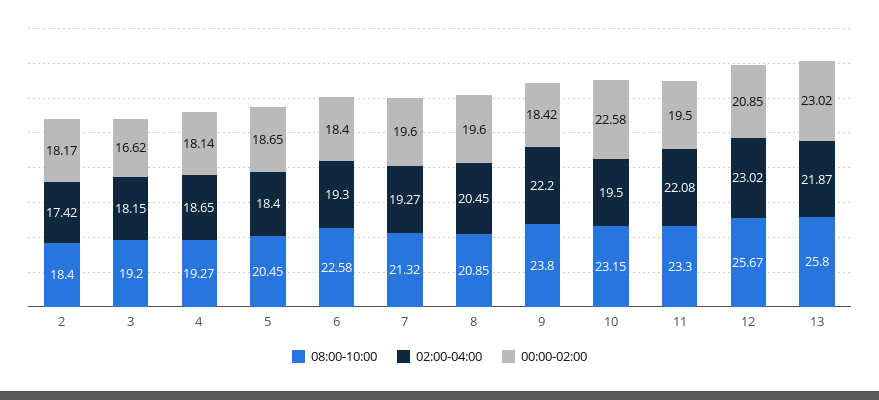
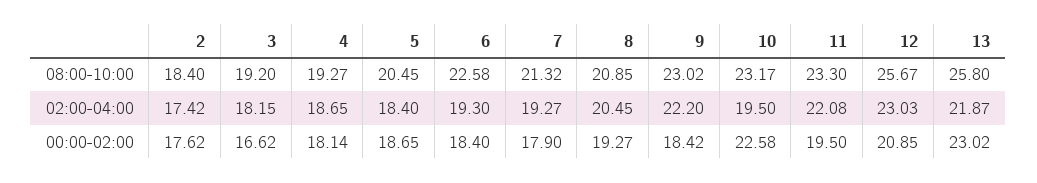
00:00-02:00, 2: 18.17 -> 17.62
00:00-02:00, 7: 19.6 -> 17.9
00:00-02:00, 8: 19.6 -> 19.27
08:00-10:00, 9: 23.8 -> 23.02
08:00-10:00, 10: 23.15 -> 23.17
02:00-04:00, 12: 23.02 -> 23.03

